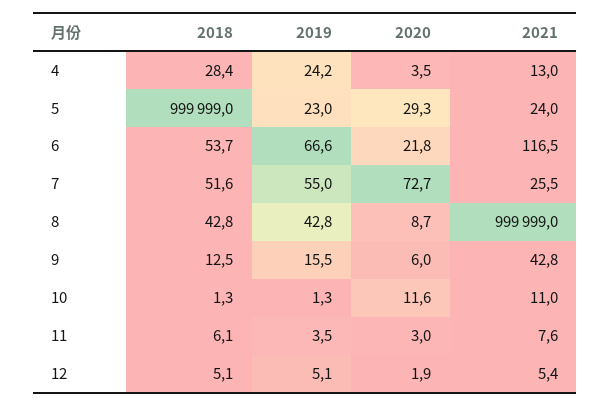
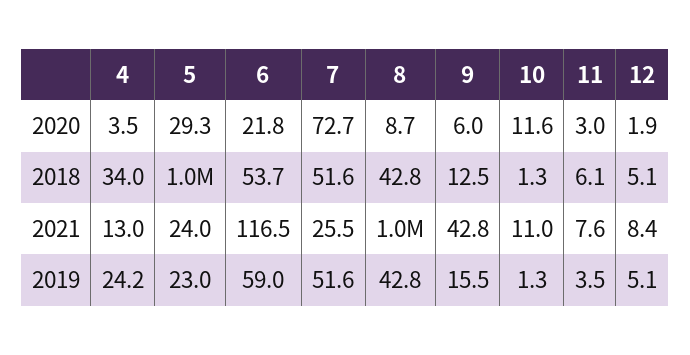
2018, 4: 28.4 -> 34
2019, 6: 66.6 -> 59
2019, 7: 55 -> 51.6
2021, 12: 5.4 -> 8.4

